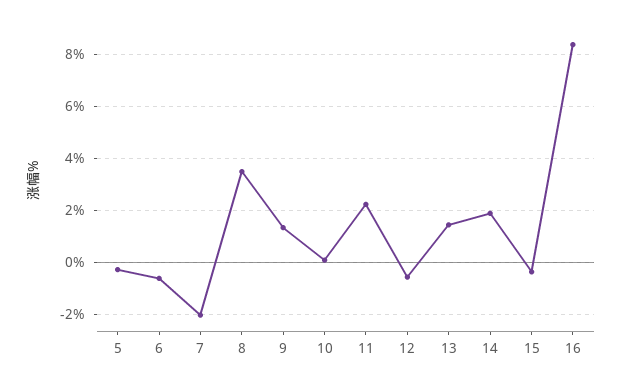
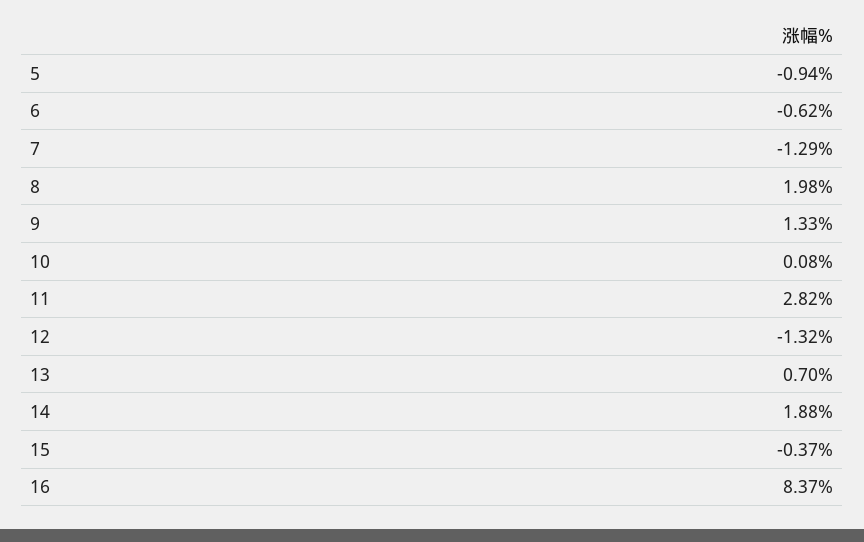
5: -0.25 -> -0.94
7: -2 -> -1.29
8: 3.5 -> 1.98
11: 2.25 -> 2.82
12: -0.5 -> -1.32
13: 1.5 -> 0.7

